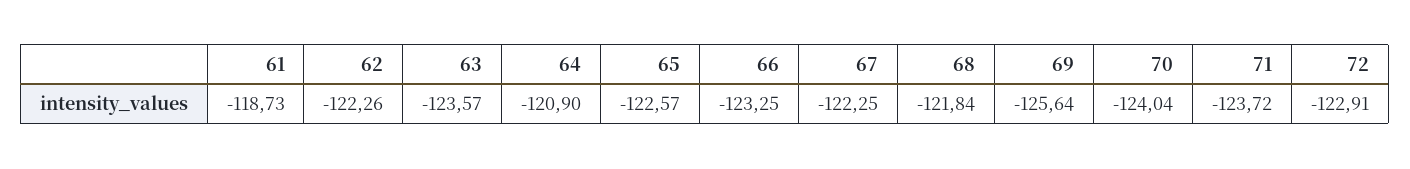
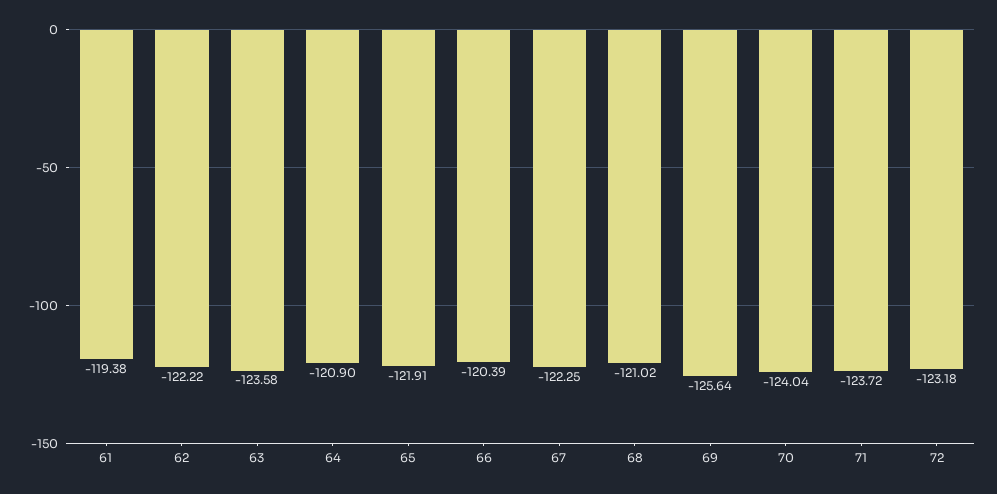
61: -118.73 -> -119.38
62: -122.26 -> -122.22
63: -123.57 -> -123.58
65: -122.57 -> -121.91
66: -123.25 -> -120.39
68: -121.84 -> -121.02
72: -122.91 -> -123.18

